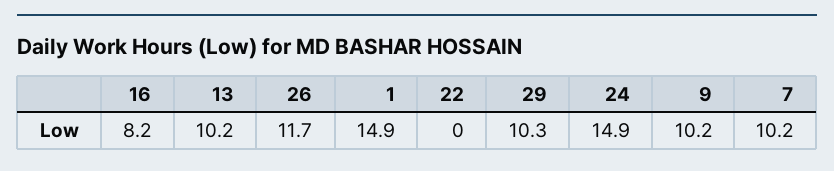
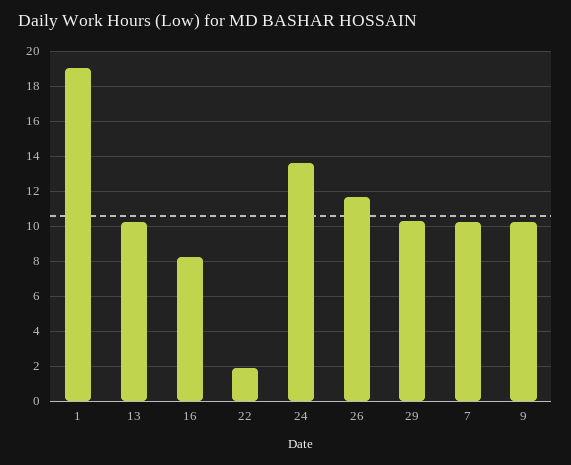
1: 14.9 -> 19
22: 0 -> 2
24: 14.9 -> 13.5

